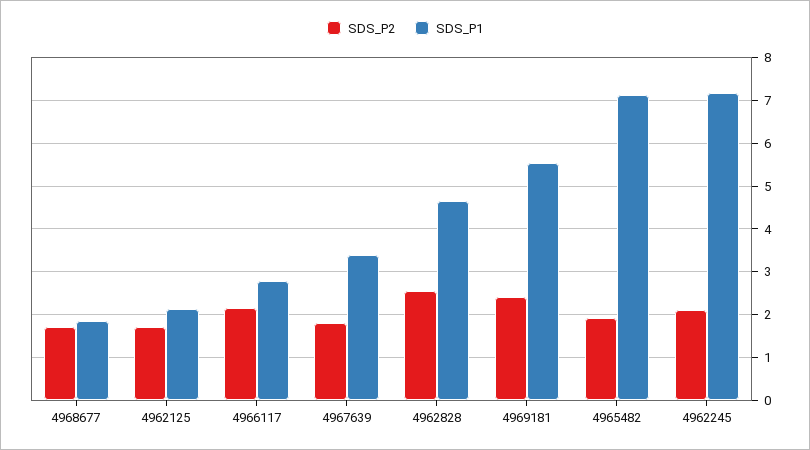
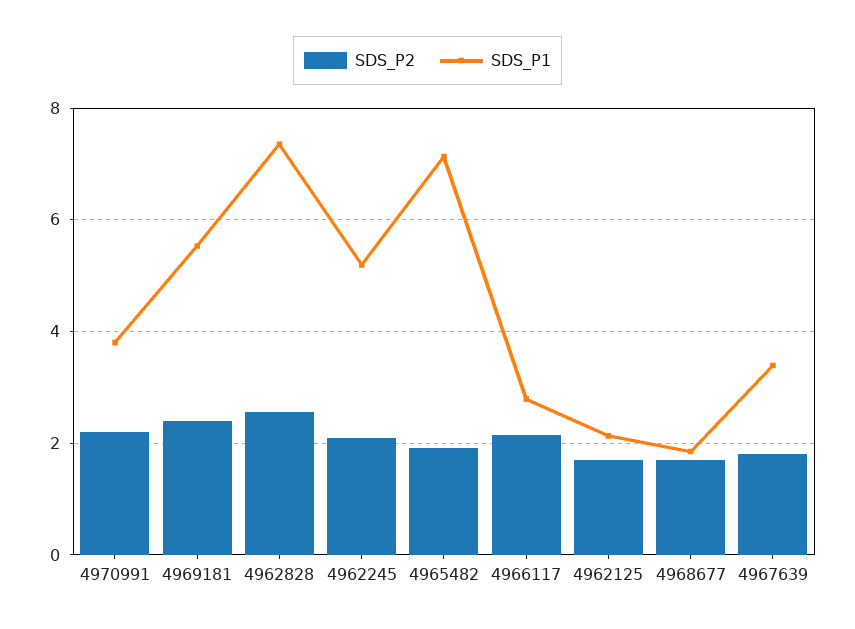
SDS_P1, 4962828: 4.6 -> 7.4
SDS_P1, 4962245: 7.2 -> 5.2
SDS_P2, 4970991: none -> 2.2
SDS_P1, 4970991: none -> 3.8

